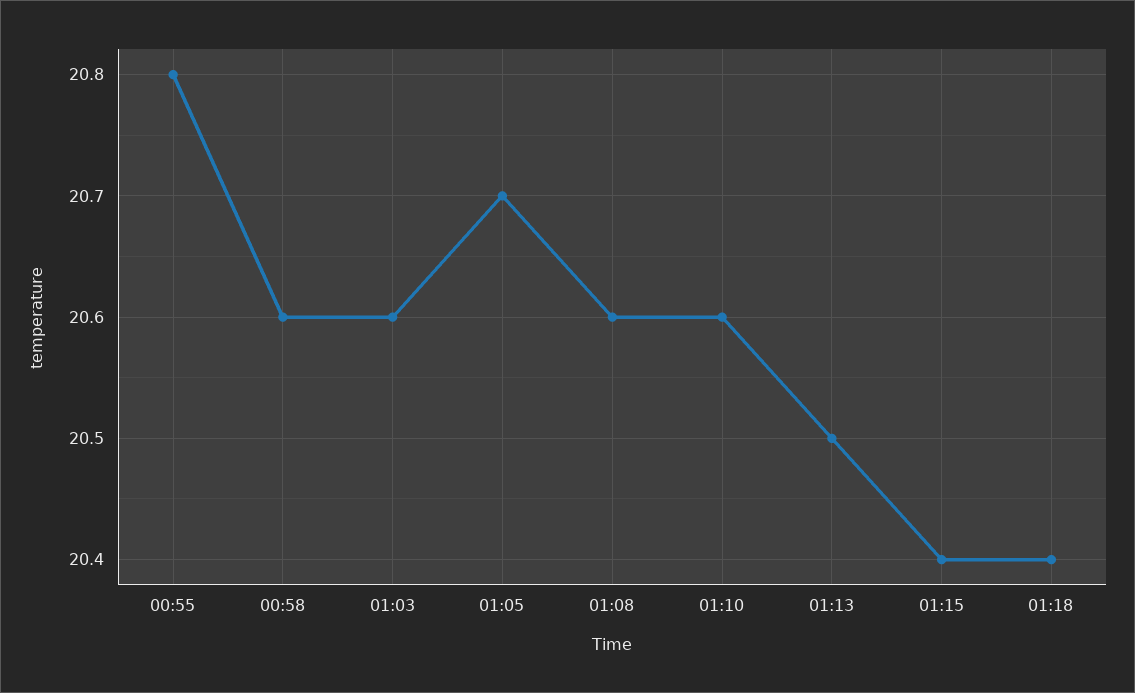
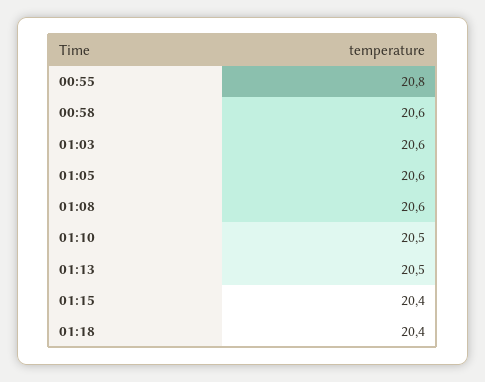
01:05: 20.7 -> 20.6
01:10: 20.6 -> 20.5

